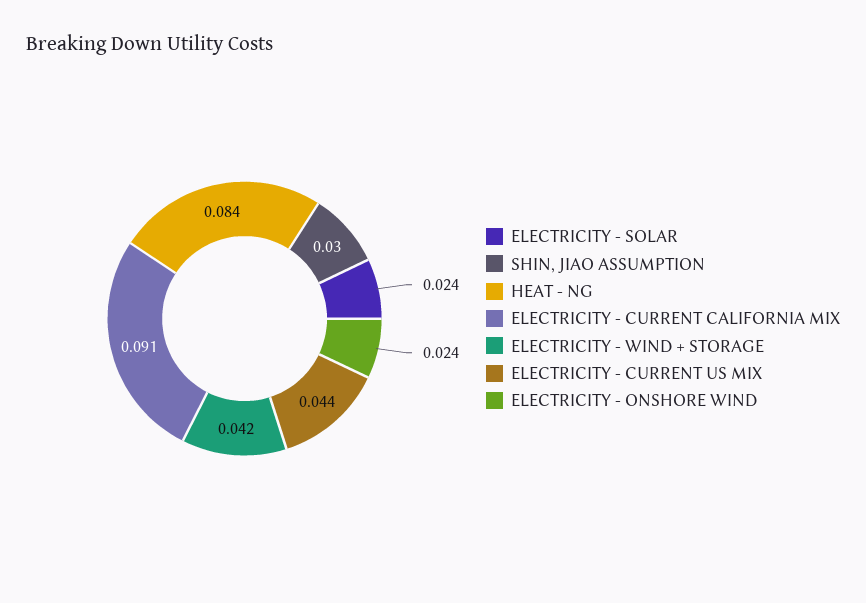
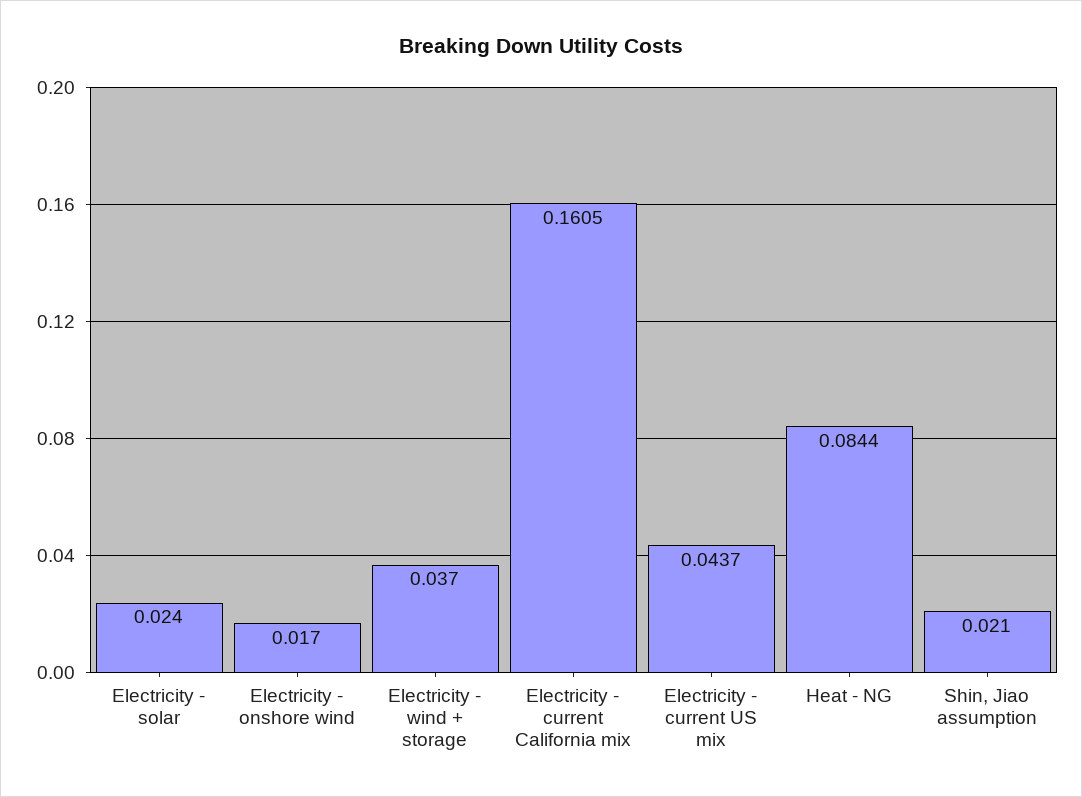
SHIN, JIAO ASSUMPTION: 0.03 -> 0.021
ELECTRICITY - CURRENT CALIFORNIA MIX: 0.091 -> 0.1605
ELECTRICITY - WIND + STORAGE: 0.042 -> 0.037
ELECTRICITY - ONSHORE WIND: 0.024 -> 0.017

